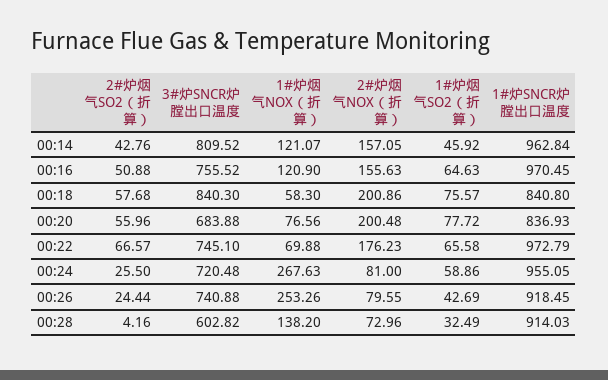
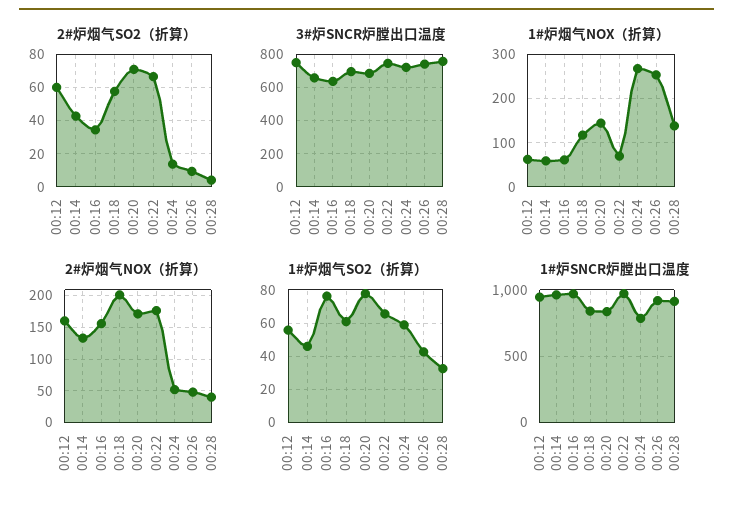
3#炉SNCR炉膛出口温度, 00:14: 809.52 -> 650
1#炉烟气NOX（折算）, 00:14: 121.07 -> 60
2#炉烟气NOX（折算）, 00:14: 157.05 -> 130
2#炉烟气SO2（折算）, 00:16: 50.88 -> 35
3#炉SNCR炉膛出口温度, 00:16: 755.52 -> 650
1#炉烟气NOX（折算）, 00:16: 120.9 -> 60
1#炉烟气SO2（折算）, 00:16: 64.63 -> 75
3#炉SNCR炉膛出口温度, 00:18: 840.3 -> 700
1#炉烟气NOX（折算）, 00:18: 58.3 -> 120
1#炉烟气SO2（折算）, 00:18: 75.57 -> 60
2#炉烟气SO2（折算）, 00:20: 55.96 -> 70
1#炉烟气NOX（折算）, 00:20: 76.56 -> 140
2#炉烟气NOX（折算）, 00:20: 200.48 -> 170
2#炉烟气SO2（折算）, 00:24: 25.5 -> 15
2#炉烟气NOX（折算）, 00:24: 81 -> 50
1#炉SNCR炉膛出口温度, 00:24: 955.05 -> 800
2#炉烟气SO2（折算）, 00:26: 24.44 -> 10
2#炉烟气NOX（折算）, 00:26: 79.55 -> 50
3#炉SNCR炉膛出口温度, 00:28: 602.82 -> 750
2#炉烟气NOX（折算）, 00:28: 72.96 -> 40
2#炉烟气SO2（折算）, 00:12: none -> 60
3#炉SNCR炉膛出口温度, 00:12: none -> 750
1#炉烟气NOX（折算）, 00:12: none -> 60
2#炉烟气NOX（折算）, 00:12: none -> 160
1#炉烟气SO2（折算）, 00:12: none -> 55
1#炉SNCR炉膛出口温度, 00:12: none -> 950

